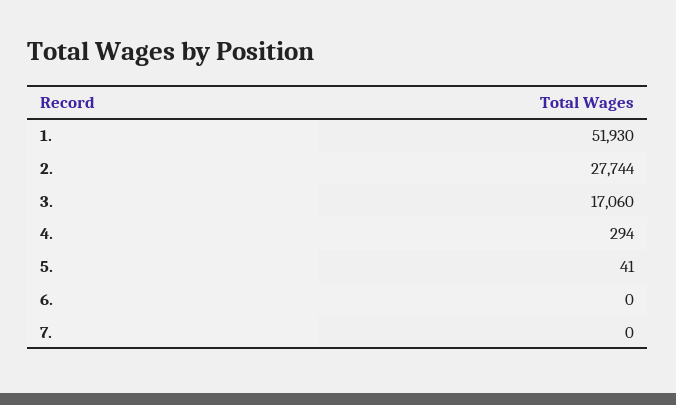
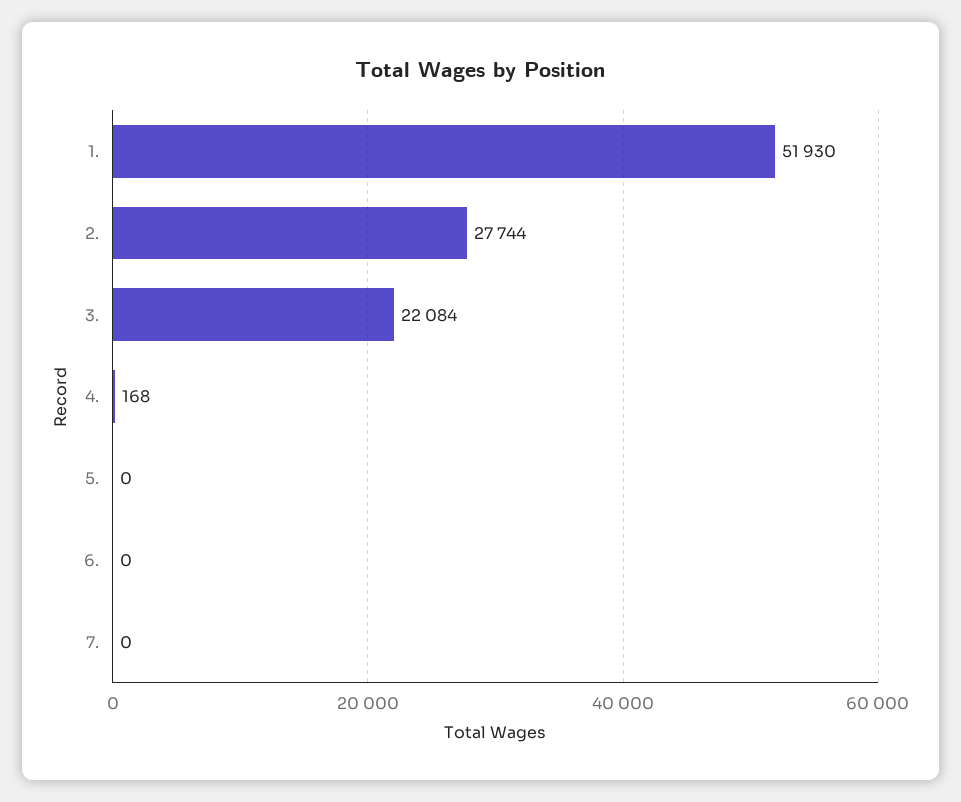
3.: 17060 -> 22084
4.: 294 -> 168
5.: 41 -> 0

